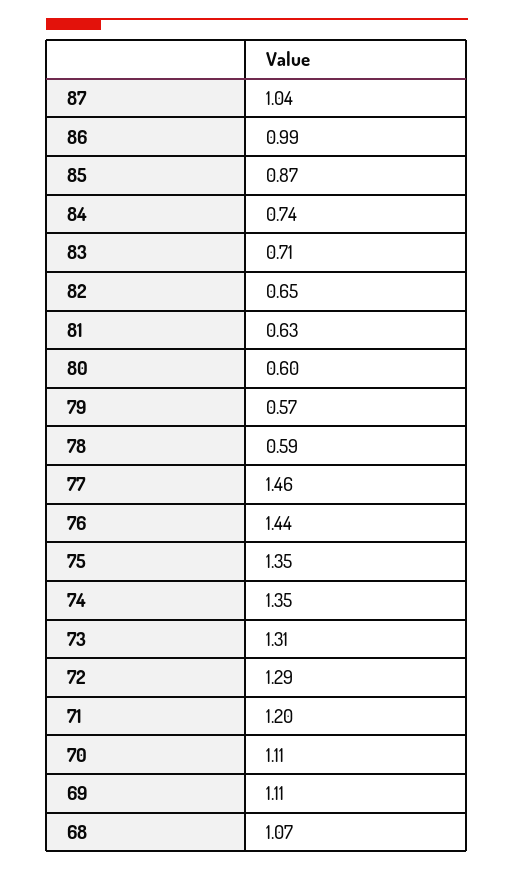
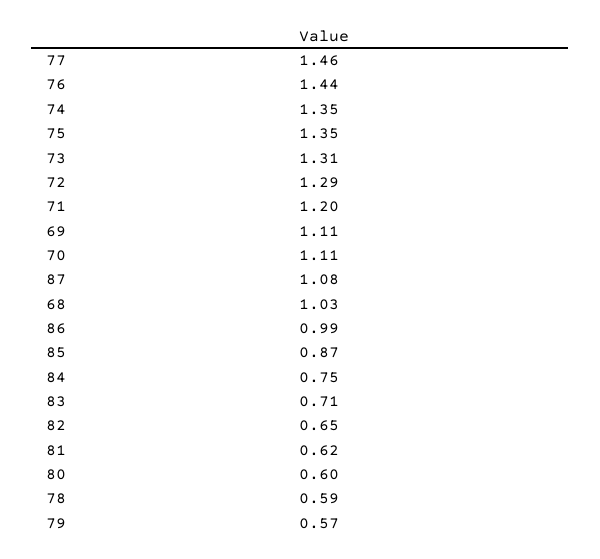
87: 1.04 -> 1.08
84: 0.74 -> 0.75
81: 0.63 -> 0.62
68: 1.07 -> 1.03

